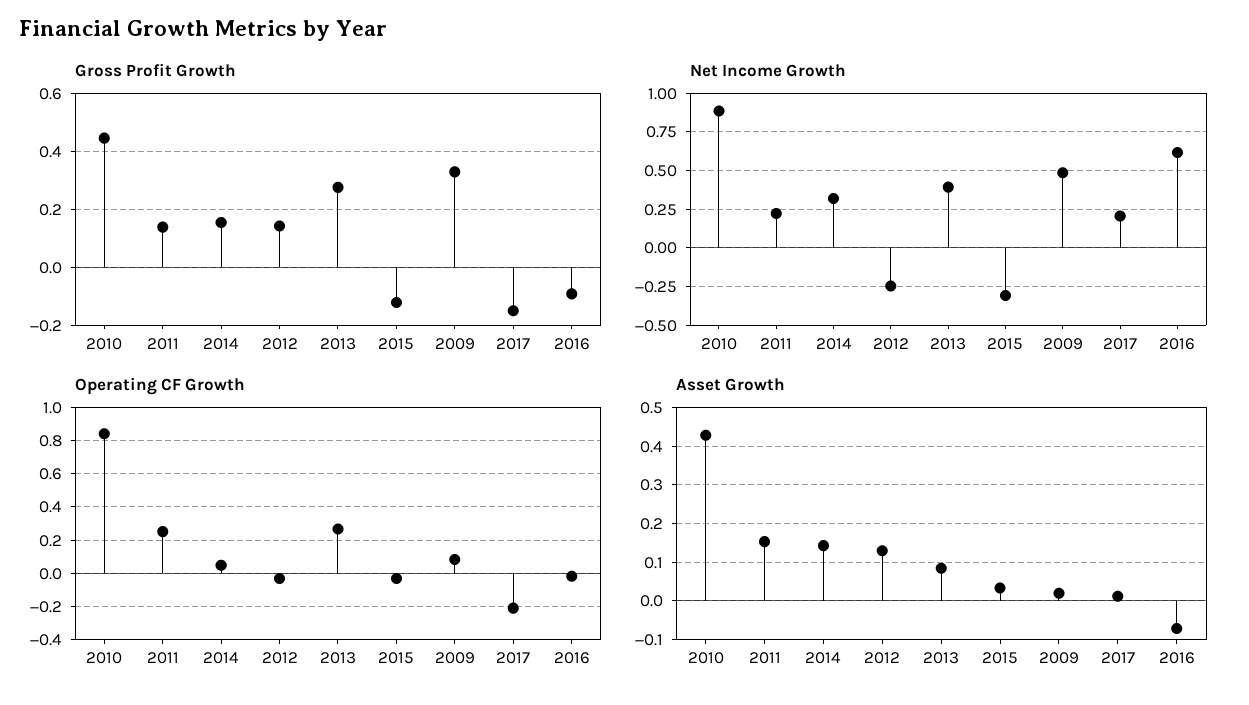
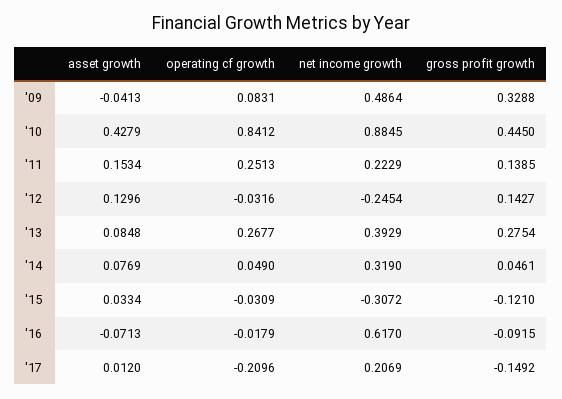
Gross Profit Growth, 2014: 0.15 -> 0.0461
Asset Growth, 2014: 0.14 -> 0.0769
Asset Growth, 2009: 0.02 -> -0.0413

